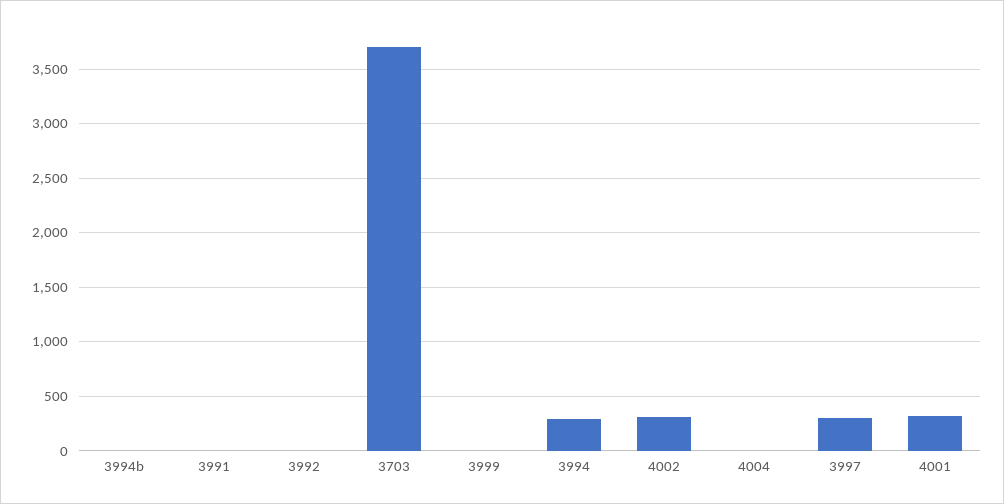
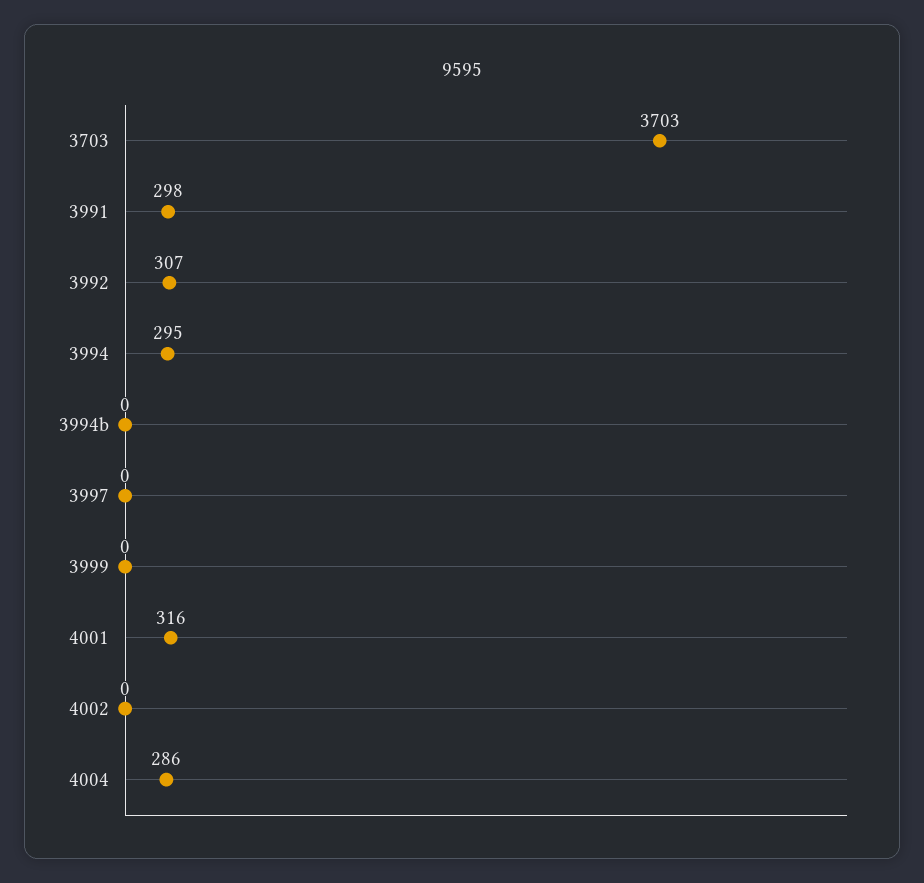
3991: 0 -> 298
3992: 0 -> 307
4002: 300 -> 0
4004: 0 -> 286
3997: 300 -> 0

